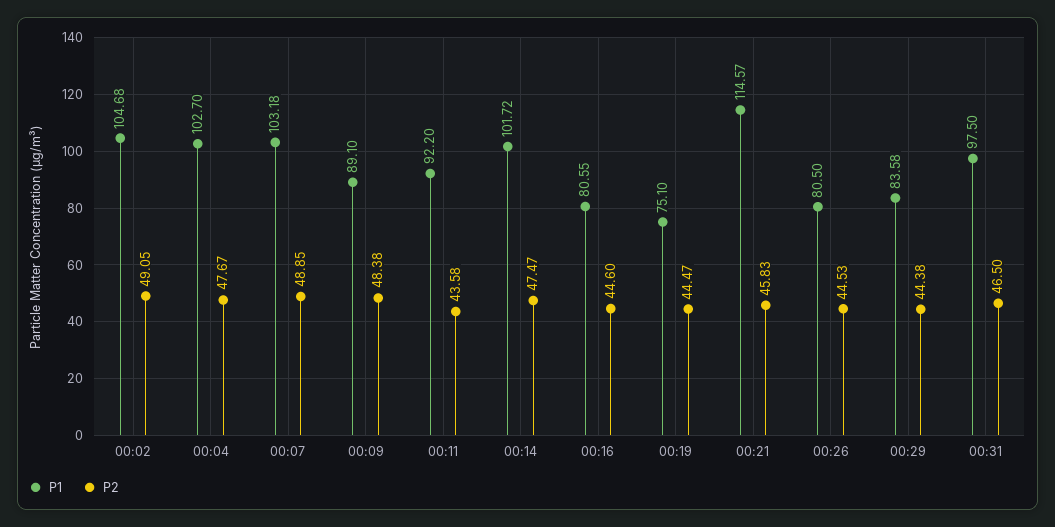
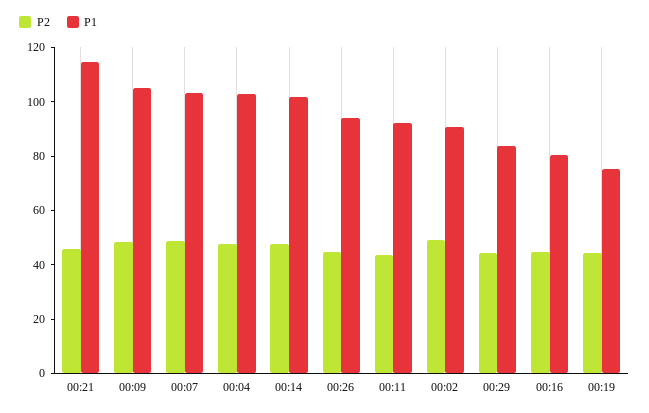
P1, 00:02: 104.68 -> 90
P1, 00:09: 89.1 -> 105
P1, 00:26: 80.5 -> 95
P1, 00:31: 97.5 -> none
P2, 00:31: 46.5 -> none

